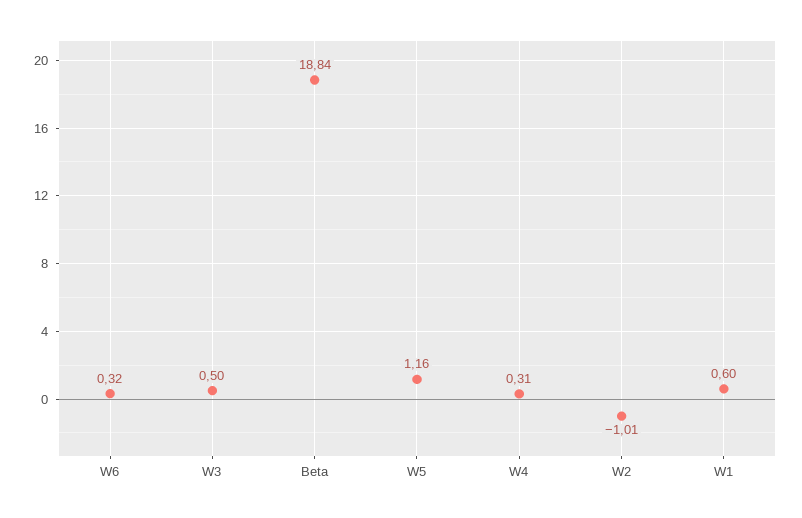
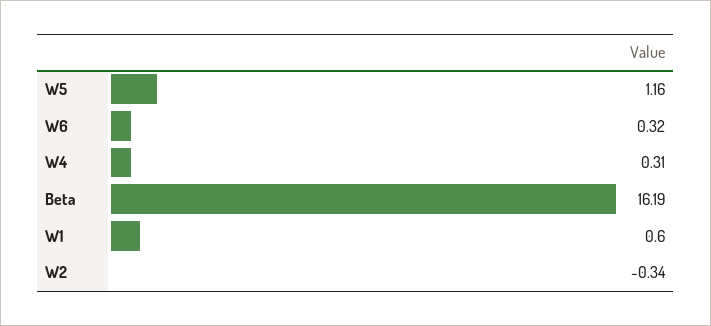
W3: 0.5 -> none
Beta: 18.84 -> 16.19
W2: -1.01 -> -0.34

